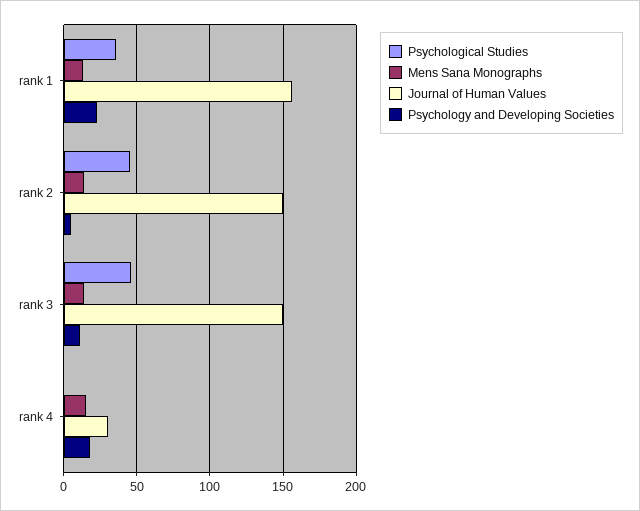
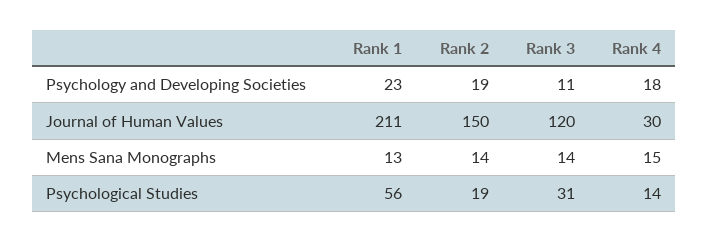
Psychological Studies, rank 1: 35 -> 56
Journal of Human Values, rank 1: 155 -> 211
Psychological Studies, rank 2: 45 -> 19
Psychology and Developing Societies, rank 2: 5 -> 19
Psychological Studies, rank 3: 45 -> 31
Journal of Human Values, rank 3: 150 -> 120
Psychological Studies, rank 4: 0 -> 14

